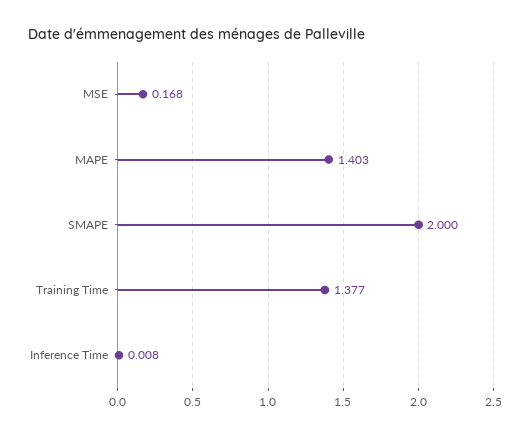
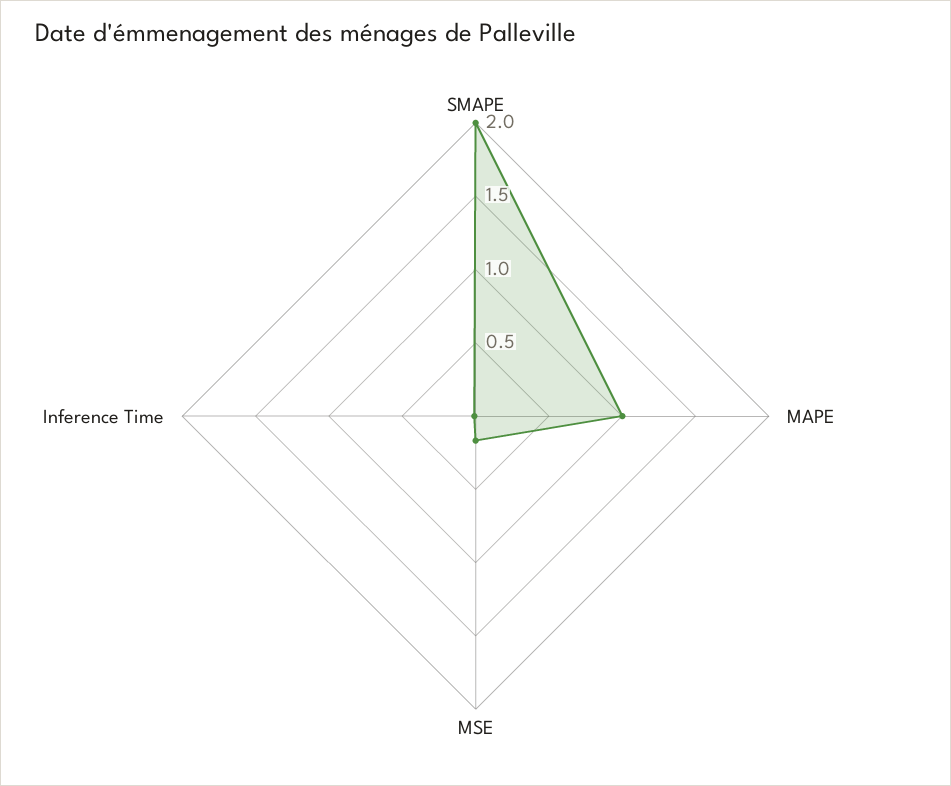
MAPE: 1.403 -> 1
Training Time: 1.377 -> none

